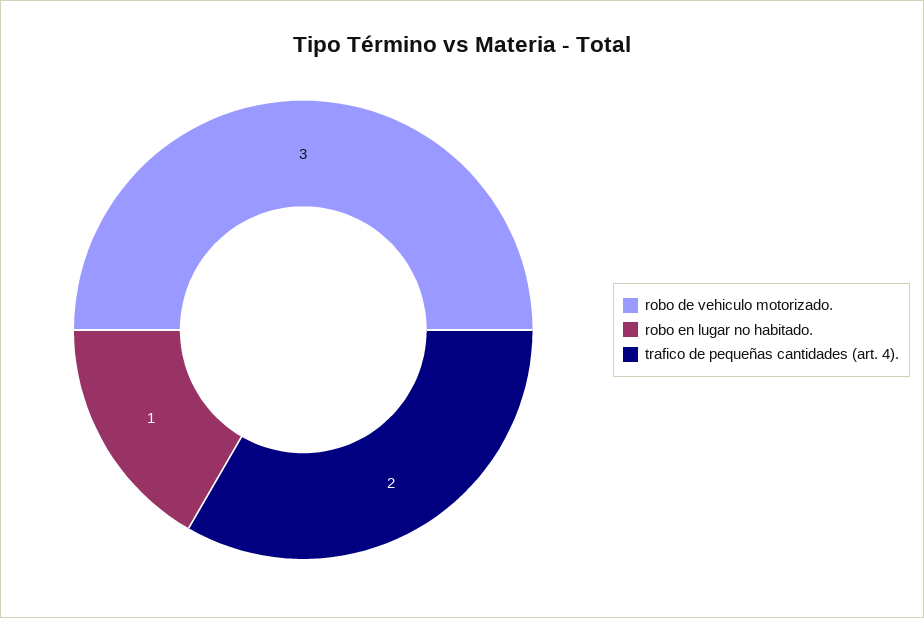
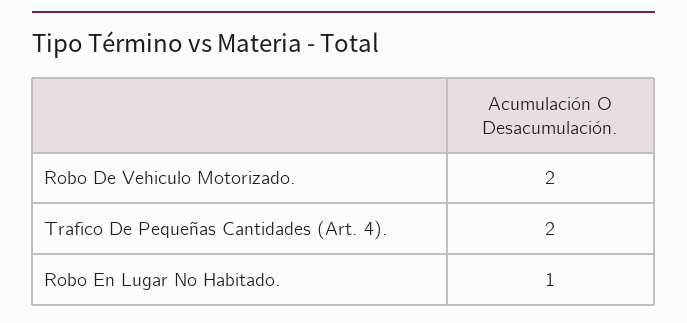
robo de vehiculo motorizado.: 3 -> 2

